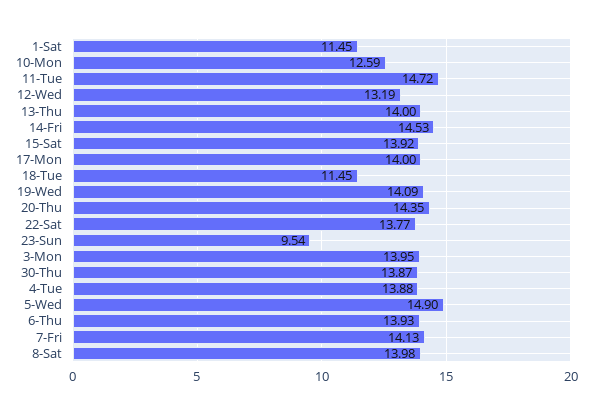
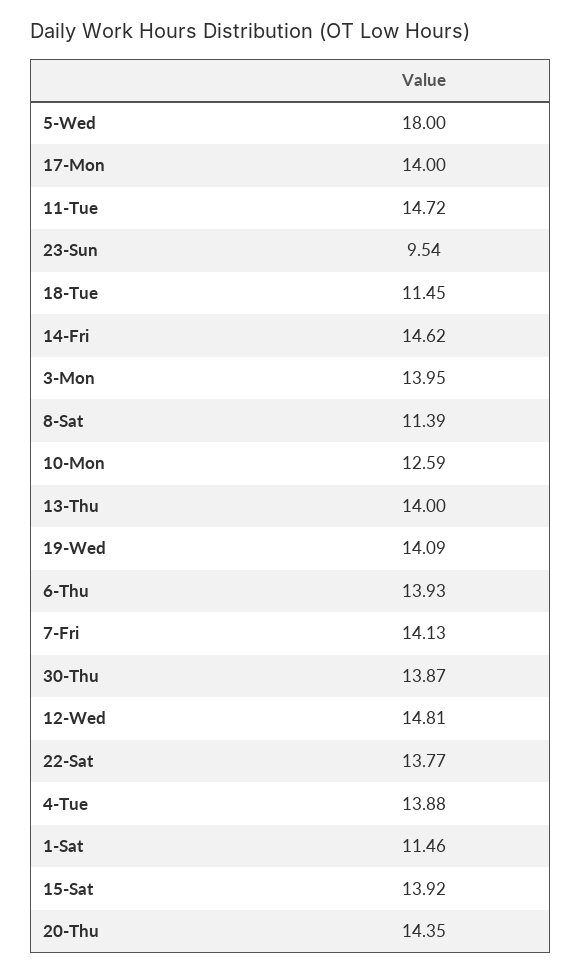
1-Sat: 11.45 -> 11.46
12-Wed: 13.19 -> 14.81
14-Fri: 14.53 -> 14.62
5-Wed: 14.9 -> 18
8-Sat: 13.98 -> 11.39

